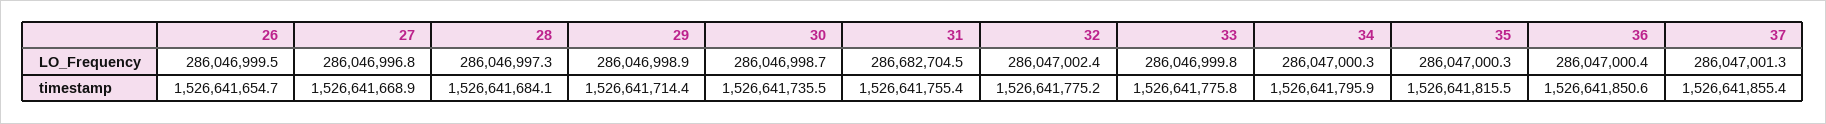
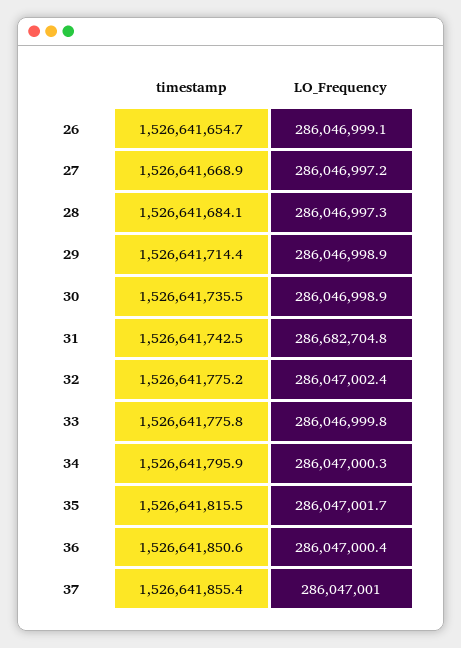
26, LO_Frequency: 286046999.5 -> 286046999.1
27, LO_Frequency: 286046996.8 -> 286046997.2
30, LO_Frequency: 286046998.7 -> 286046998.9
31, LO_Frequency: 286682704.5 -> 286682704.8
35, LO_Frequency: 286047000.3 -> 286047001.7
37, LO_Frequency: 286047001.3 -> 286047001
31, timestamp: 1526641755.4 -> 1526641742.5

